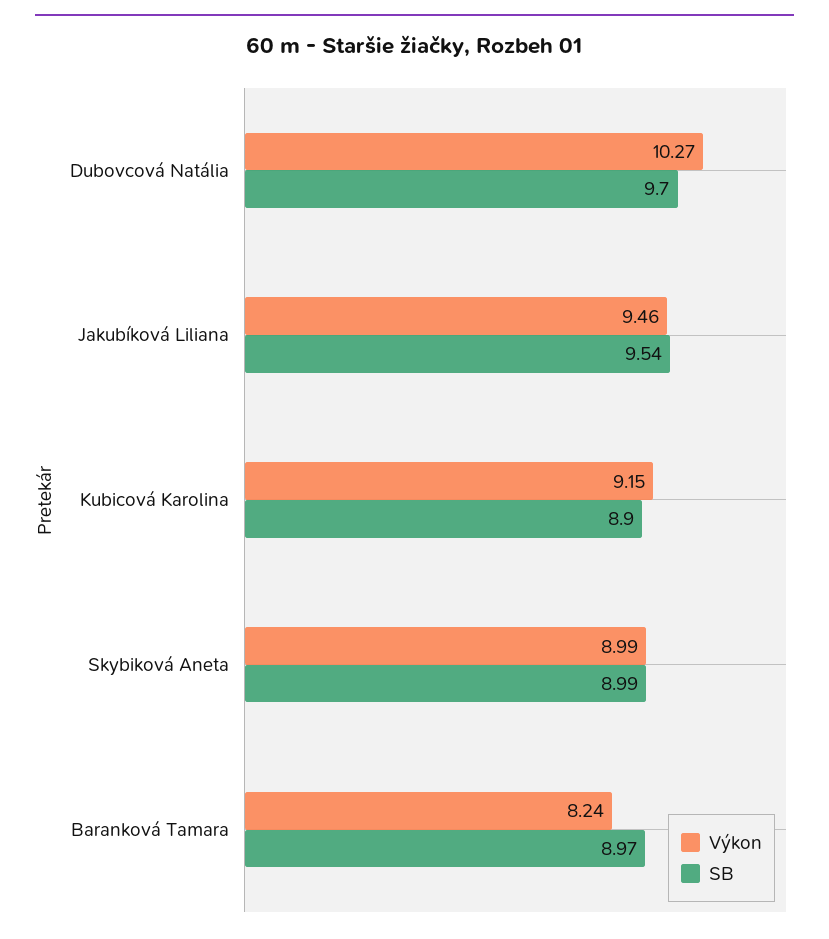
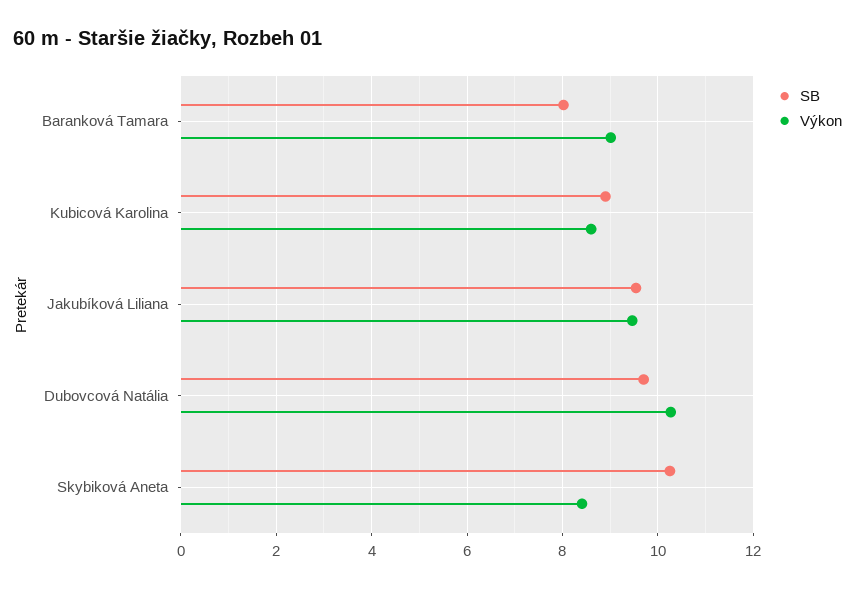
Výkon, Kubicová Karolina: 9.15 -> 8.6
Výkon, Skybiková Aneta: 8.99 -> 8.4
SB, Skybiková Aneta: 8.99 -> 10.2
Výkon, Baranková Tamara: 8.24 -> 9
SB, Baranková Tamara: 8.97 -> 8

